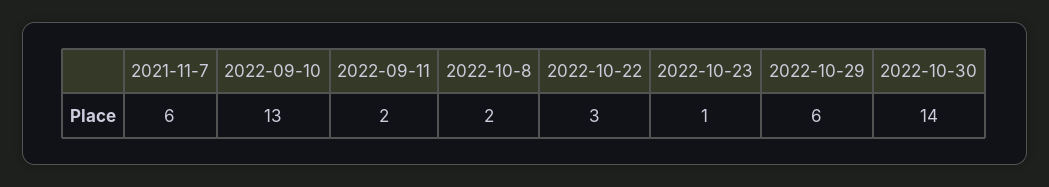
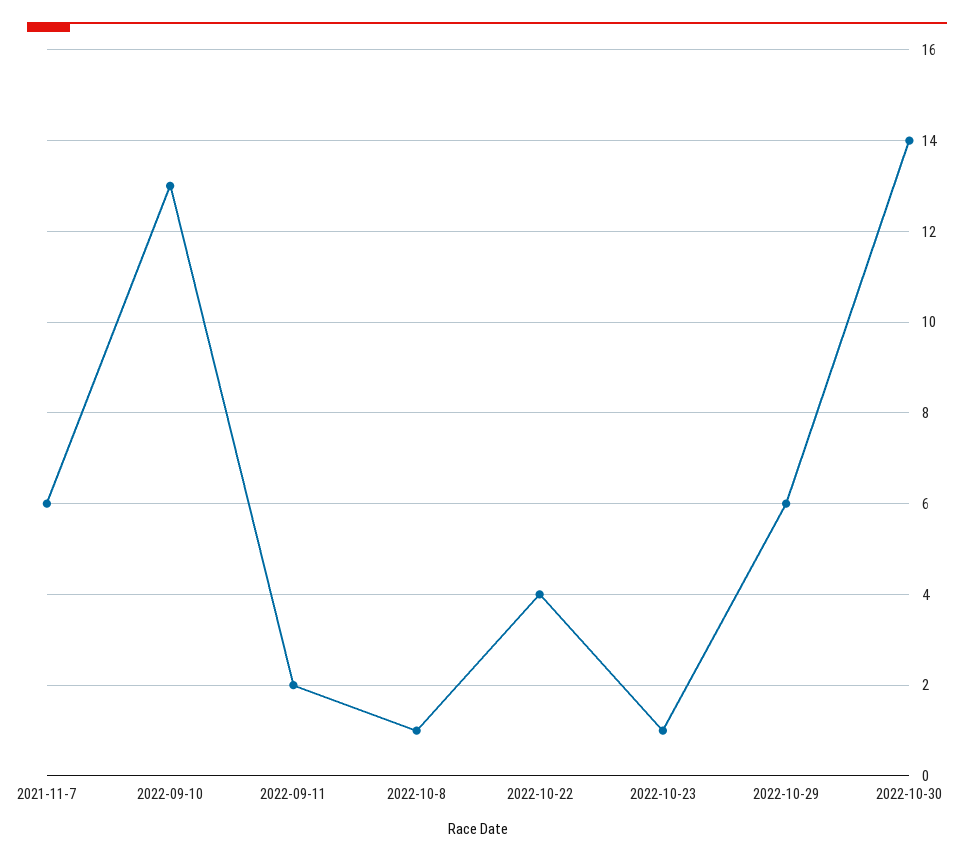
2022-10-8: 2 -> 1
2022-10-22: 3 -> 4

